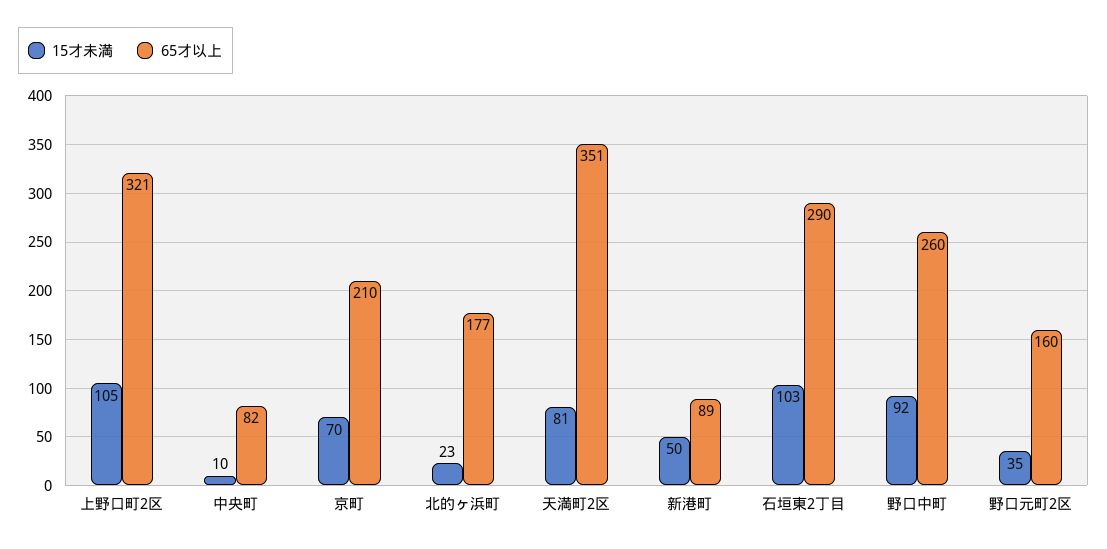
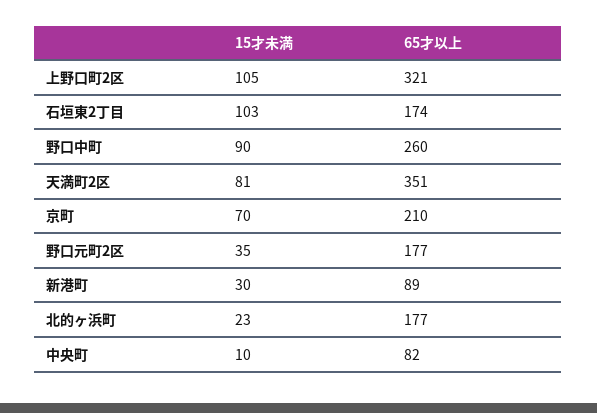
15才未満, 新港町: 50 -> 30
65才以上, 石垣東2丁目: 290 -> 174
15才未満, 野口中町: 92 -> 90
65才以上, 野口元町2区: 160 -> 177

